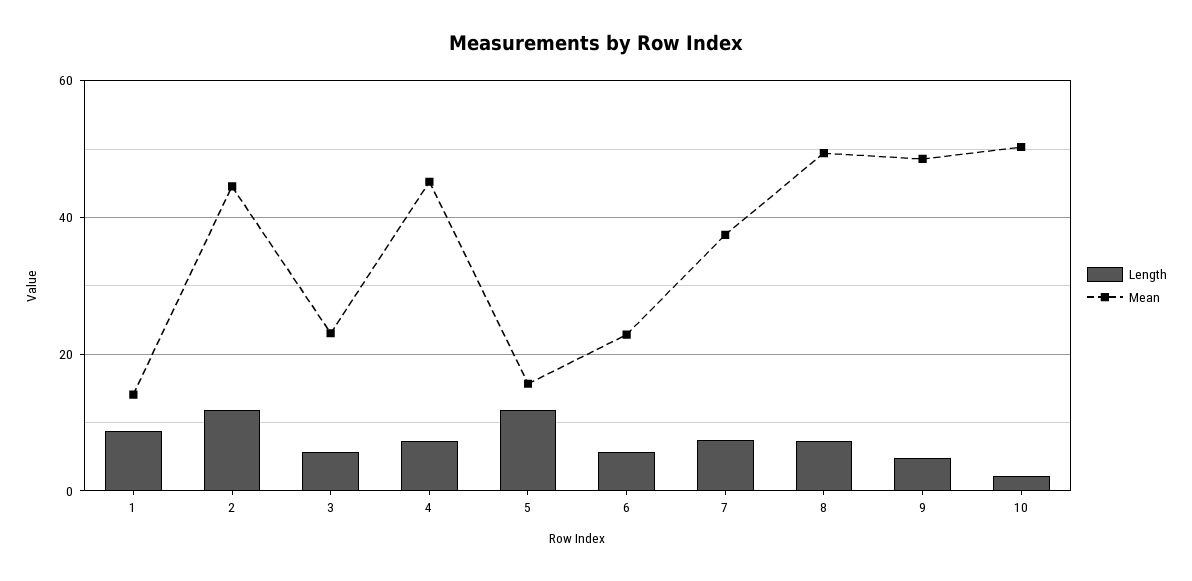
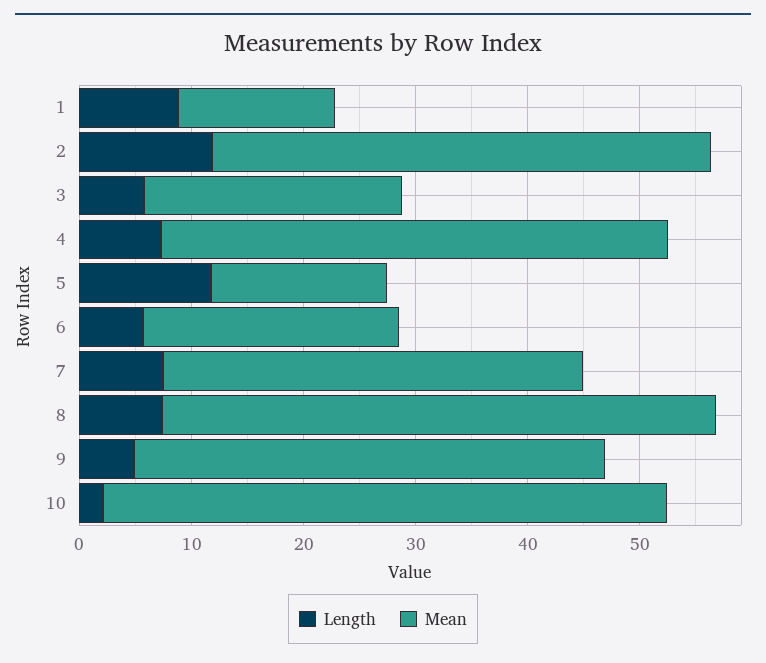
Mean, 9: 48 -> 42

